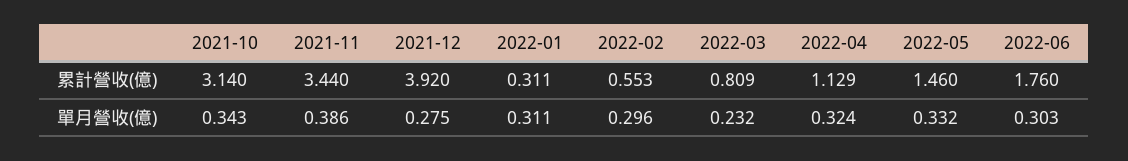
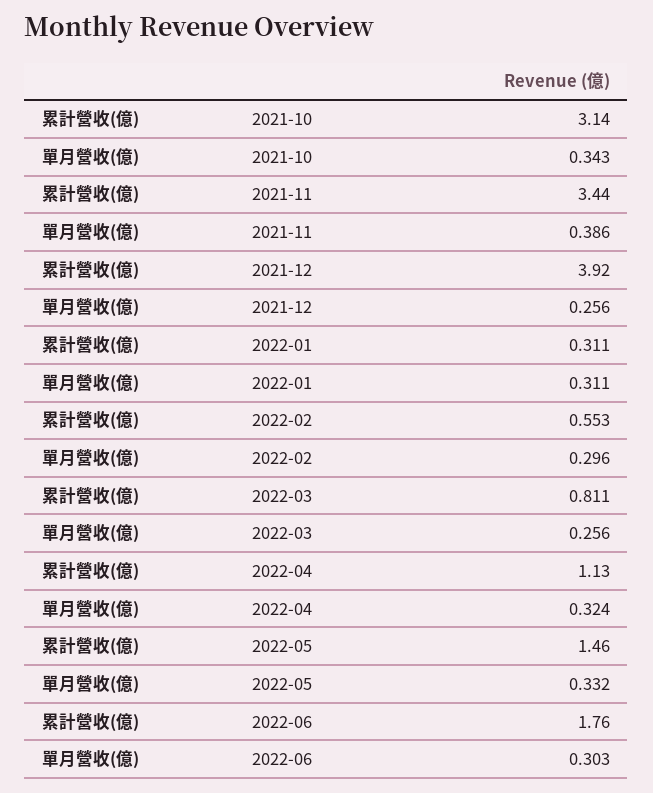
2022-03, 累計營收(億): 0.809 -> 0.811
2022-04, 累計營收(億): 1.129 -> 1.13
2021-12, 單月營收(億): 0.275 -> 0.256
2022-03, 單月營收(億): 0.232 -> 0.256

